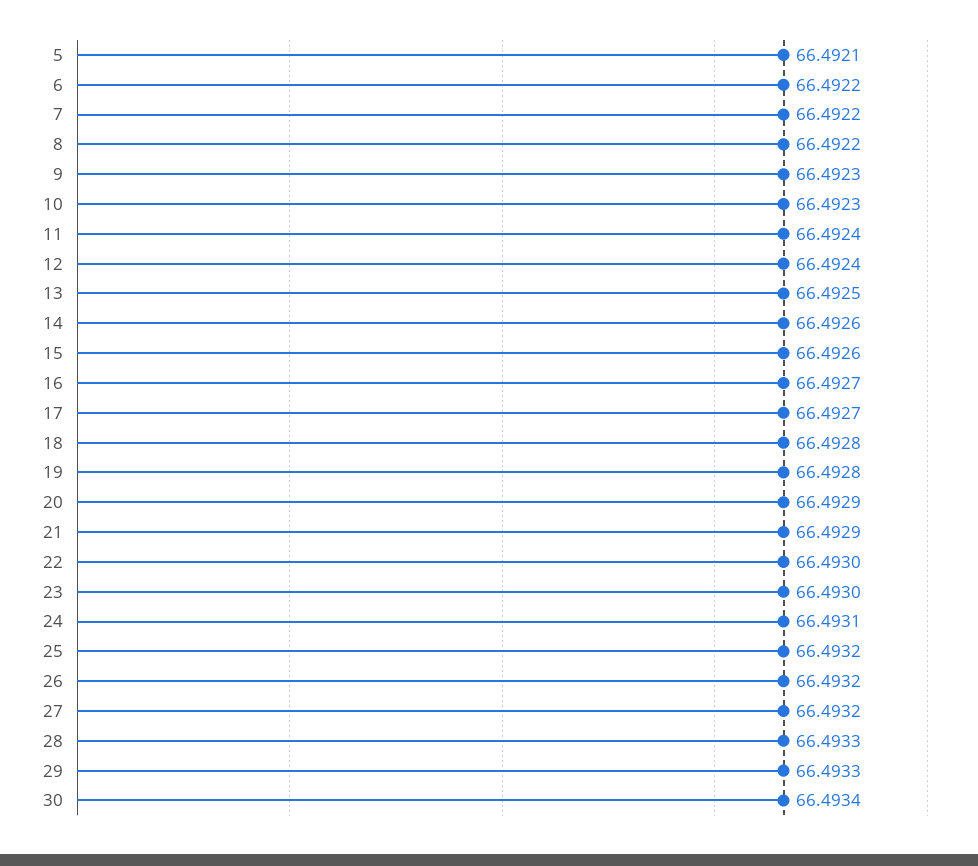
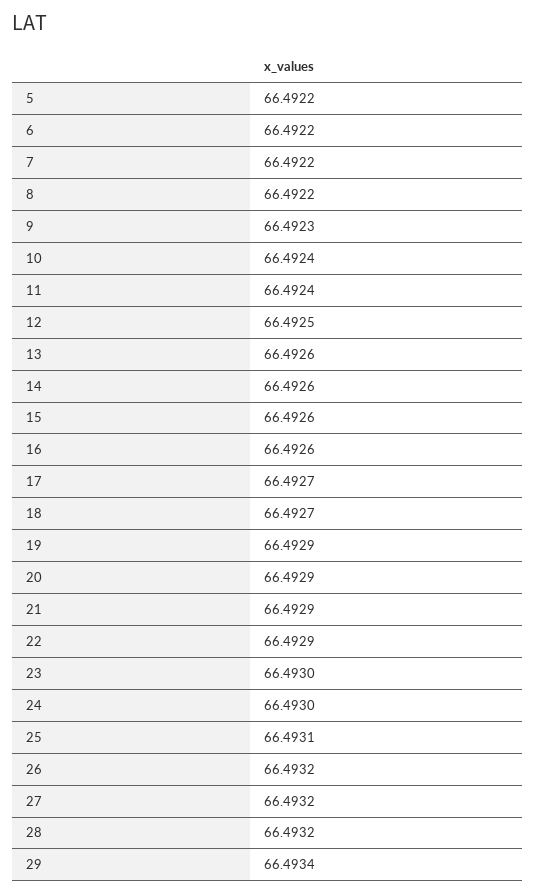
5: 66.4921 -> 66.4922
10: 66.4923 -> 66.4924
12: 66.4924 -> 66.4925
13: 66.4925 -> 66.4926
16: 66.4927 -> 66.4926
18: 66.4928 -> 66.4927
19: 66.4928 -> 66.4929
22: 66.493 -> 66.4929
24: 66.4931 -> 66.493
25: 66.4932 -> 66.4931
28: 66.4933 -> 66.4932
29: 66.4933 -> 66.4934
30: 66.4934 -> none

